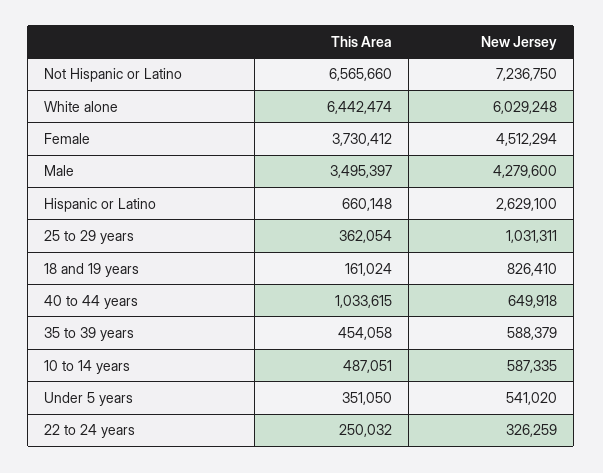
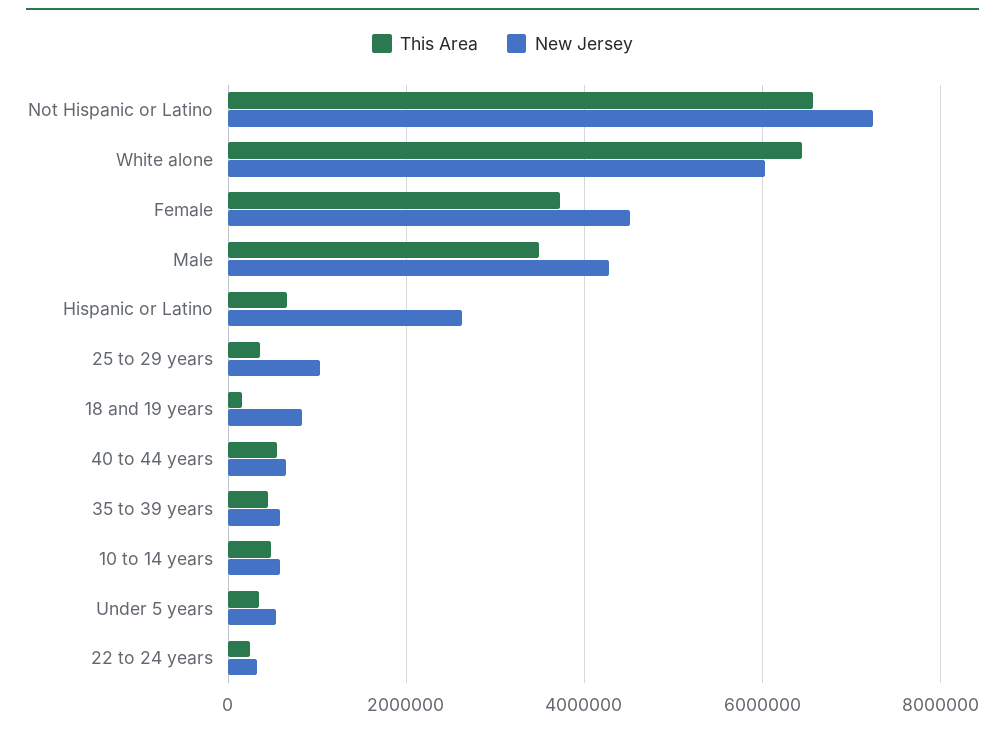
This Area, 40 to 44 years: 1033615 -> 600000

